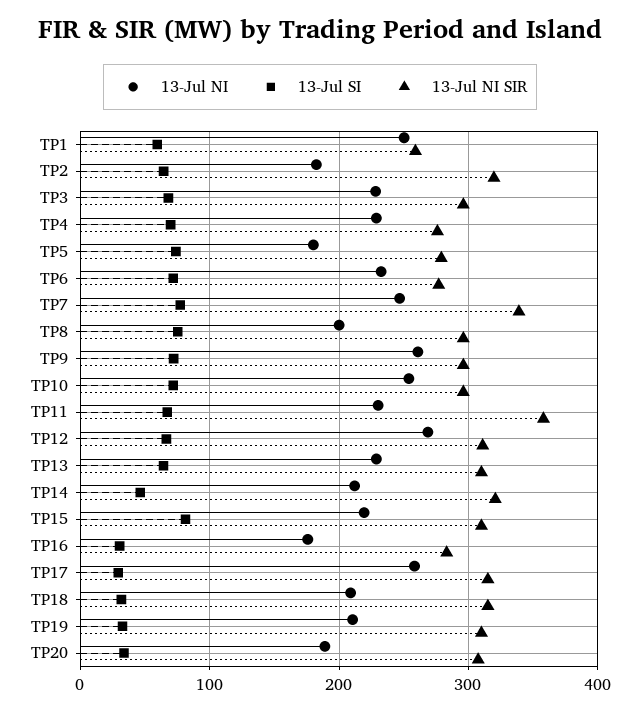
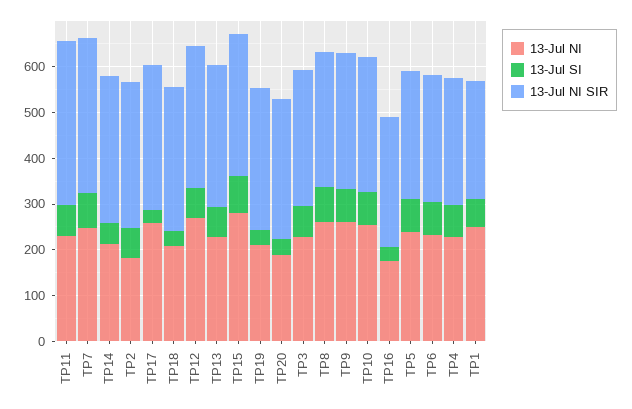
13-Jul NI, TP5: 180 -> 240
13-Jul NI, TP8: 200 -> 260
13-Jul NI, TP15: 220 -> 280

